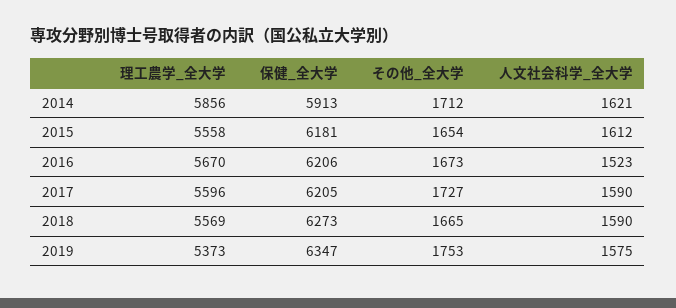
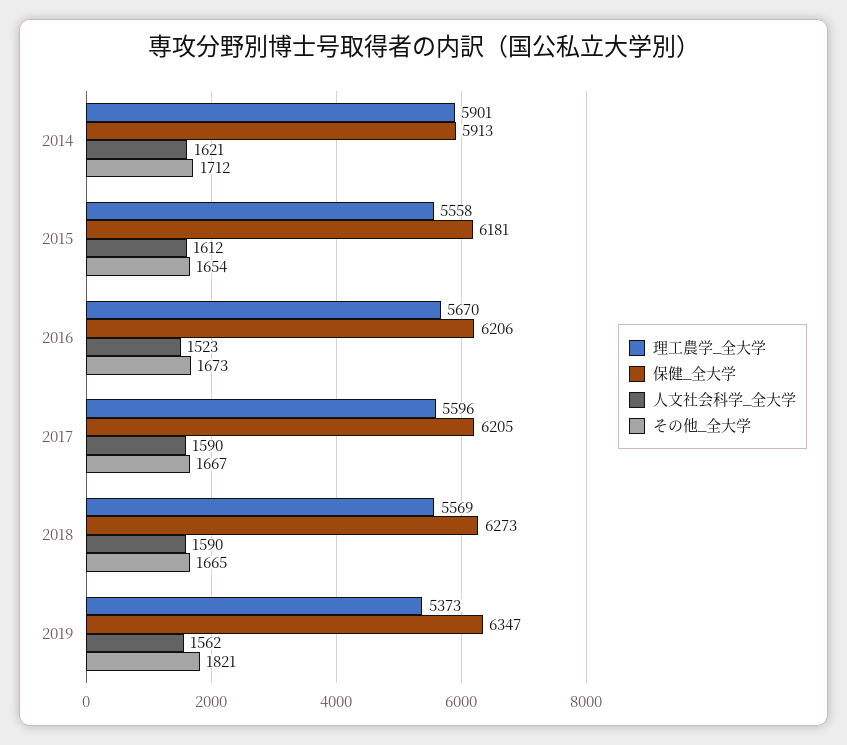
理工農学_全大学, 2014: 5856 -> 5901
その他_全大学, 2017: 1727 -> 1667
その他_全大学, 2019: 1753 -> 1821
人文社会科学_全大学, 2019: 1575 -> 1562

